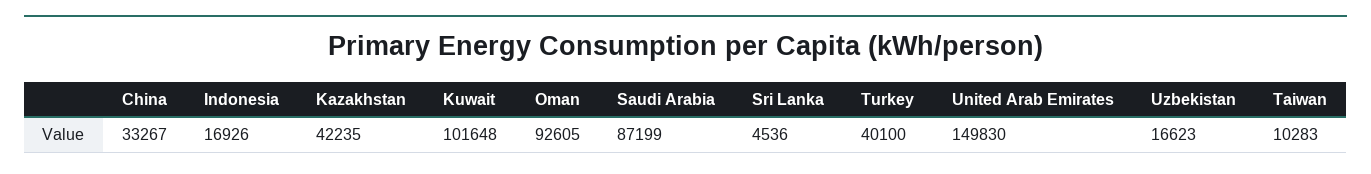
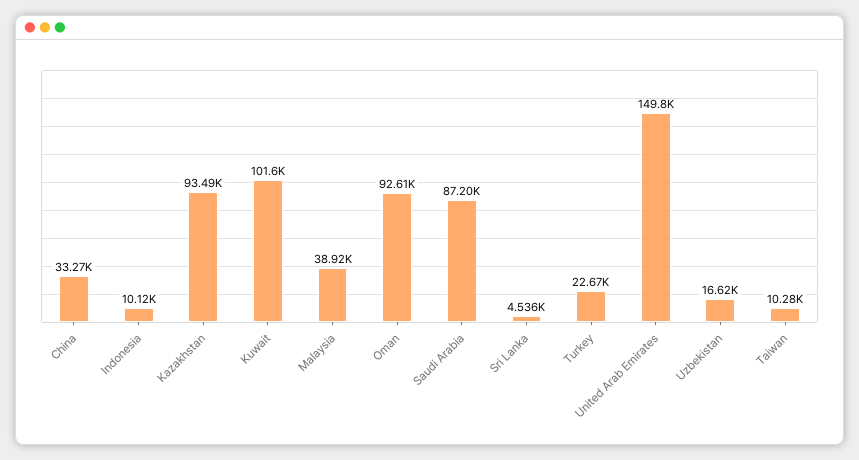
Indonesia: 16926 -> 10120
Kazakhstan: 42235 -> 93490
Turkey: 40100 -> 22670
Malaysia: none -> 38920

